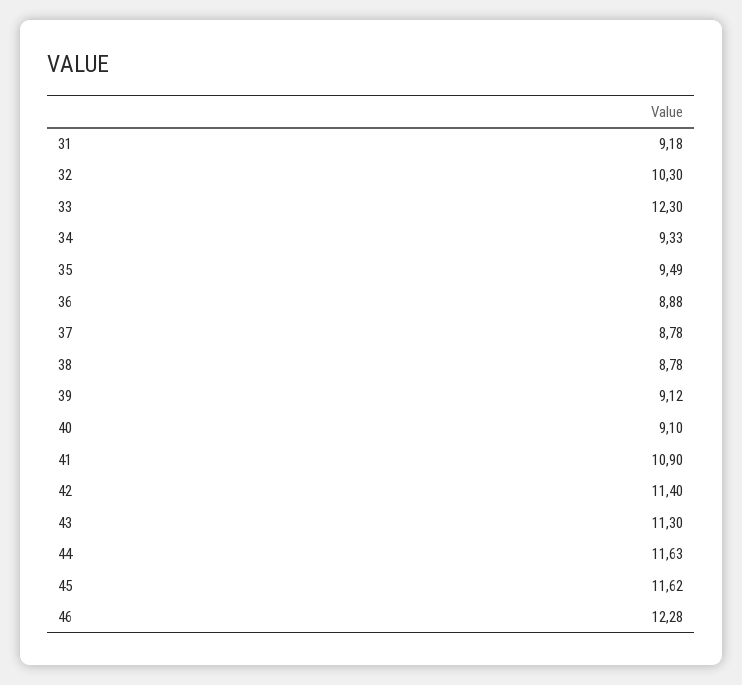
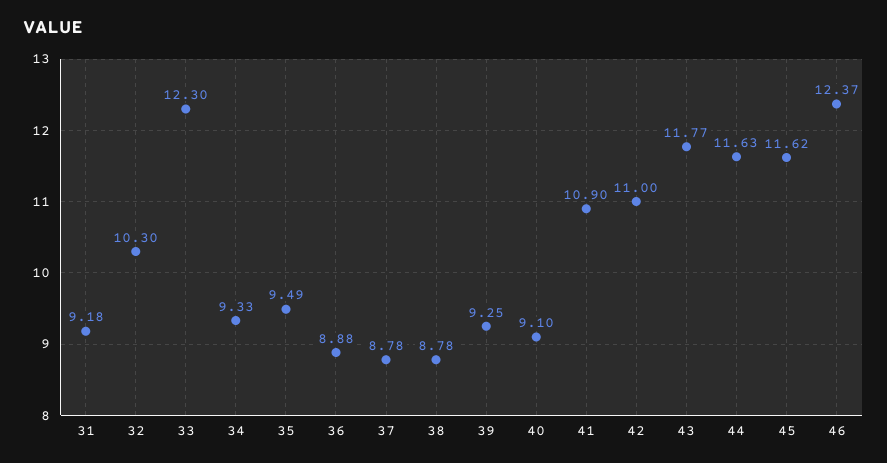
39: 9.12 -> 9.25
42: 11.4 -> 11
43: 11.3 -> 11.77
46: 12.28 -> 12.37

